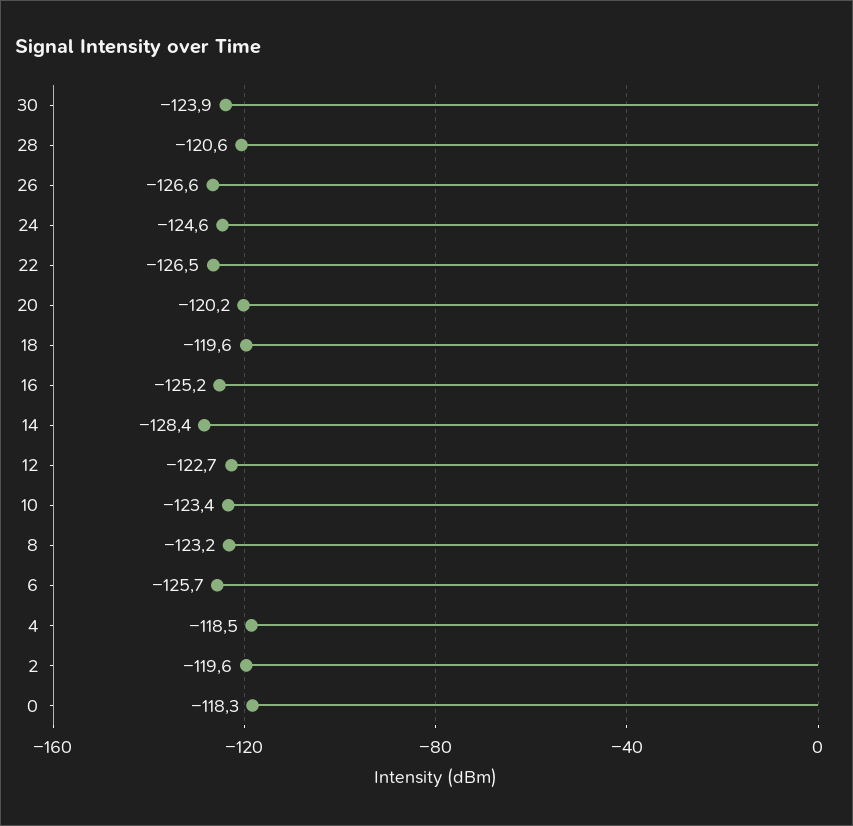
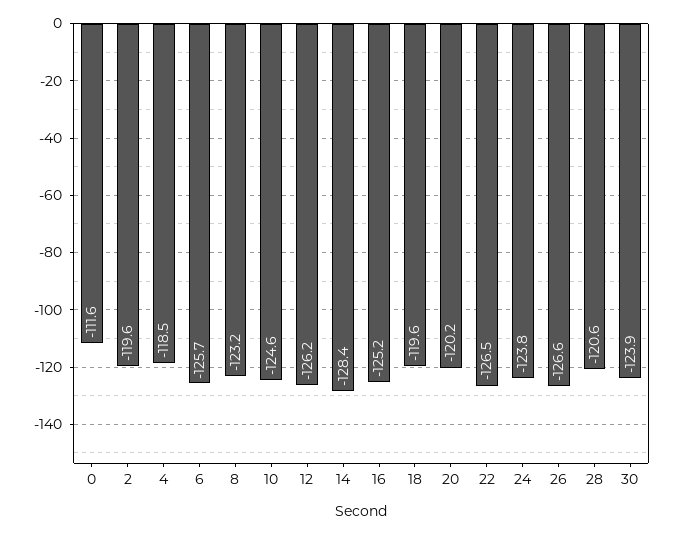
24: -124.6 -> -123.8
12: -122.7 -> -126.2
10: -123.4 -> -124.6
0: -118.3 -> -111.6

